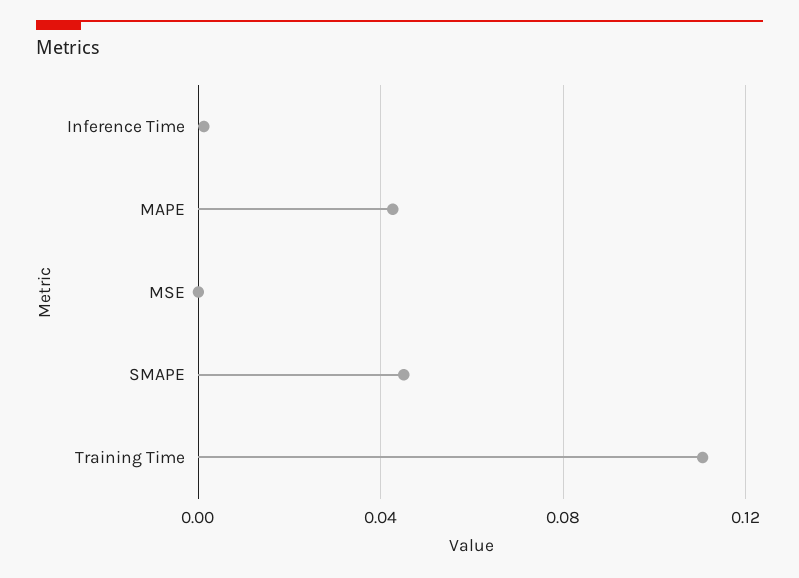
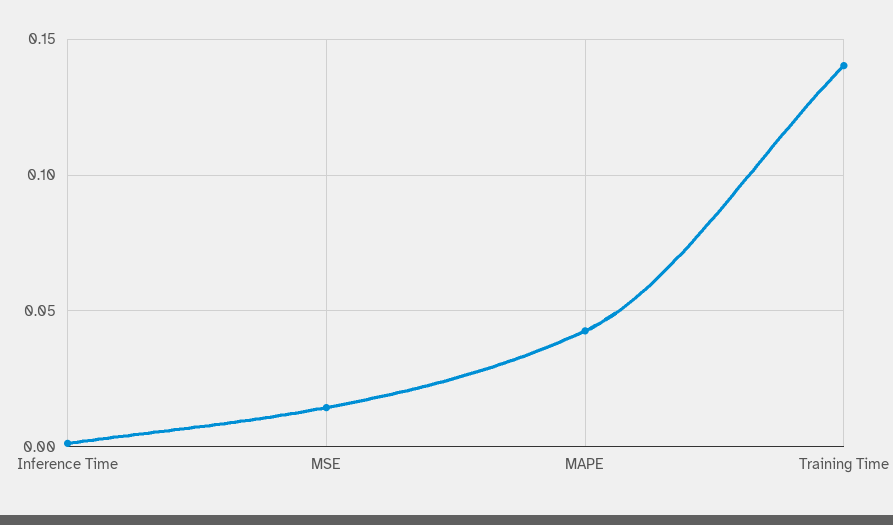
MSE: 0 -> 0.015
SMAPE: 0.045 -> none
Training Time: 0.11 -> 0.14

